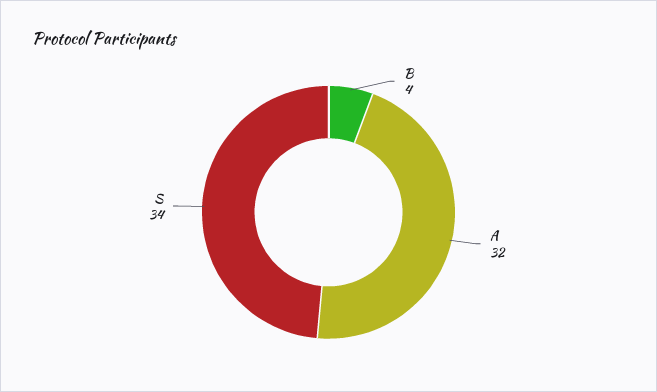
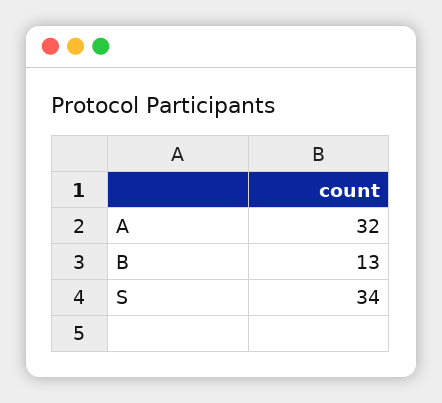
B: 4 -> 13

